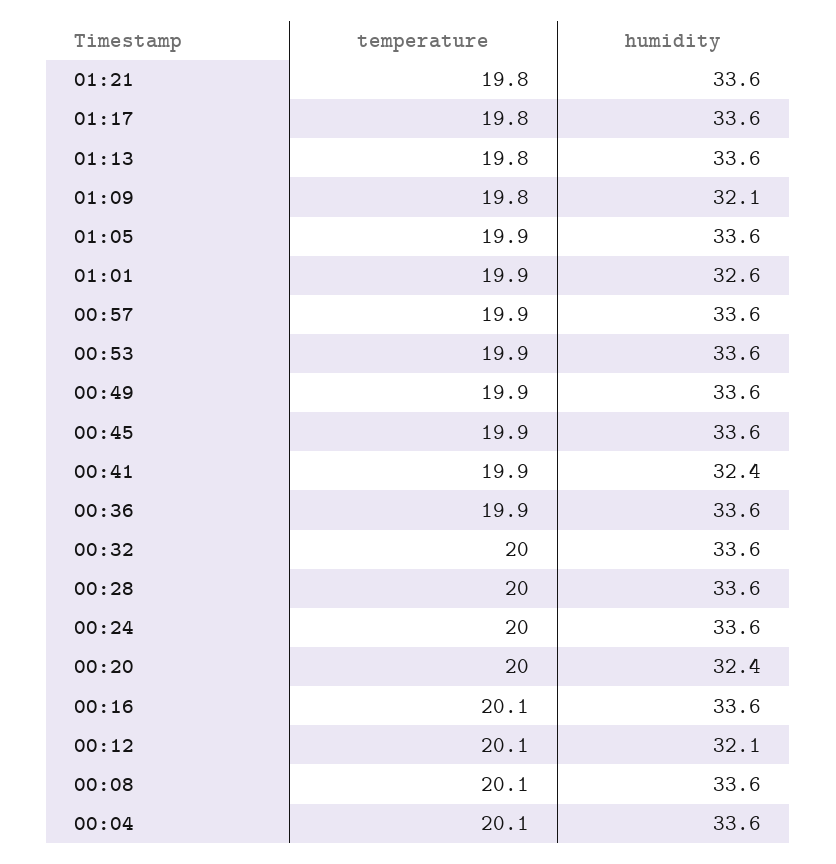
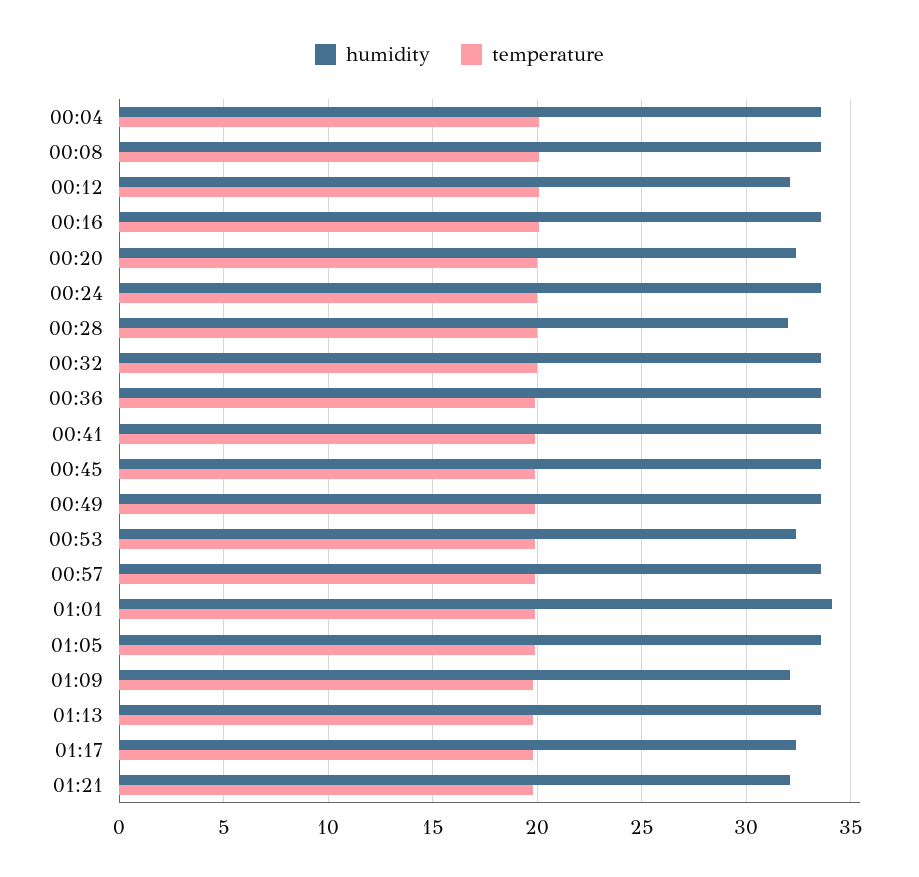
humidity, 01:21: 33.6 -> 32
humidity, 01:17: 33.6 -> 32.5
humidity, 01:01: 32.6 -> 34
humidity, 00:53: 33.6 -> 32.5
humidity, 00:41: 32.4 -> 33.5
humidity, 00:28: 33.6 -> 32

